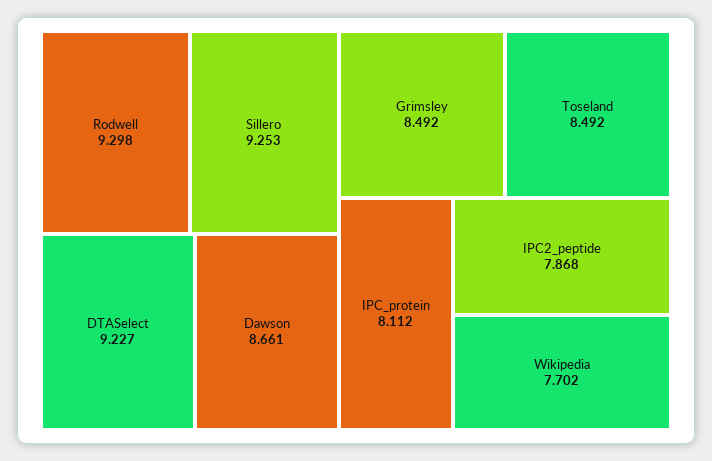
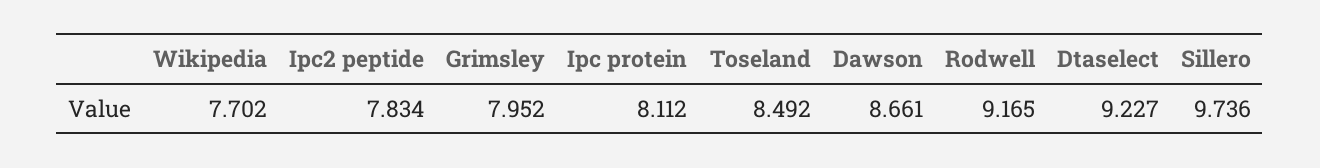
Rodwell: 9.298 -> 9.165
Sillero: 9.253 -> 9.736
Grimsley: 8.492 -> 7.952
IPC2_peptide: 7.868 -> 7.834

